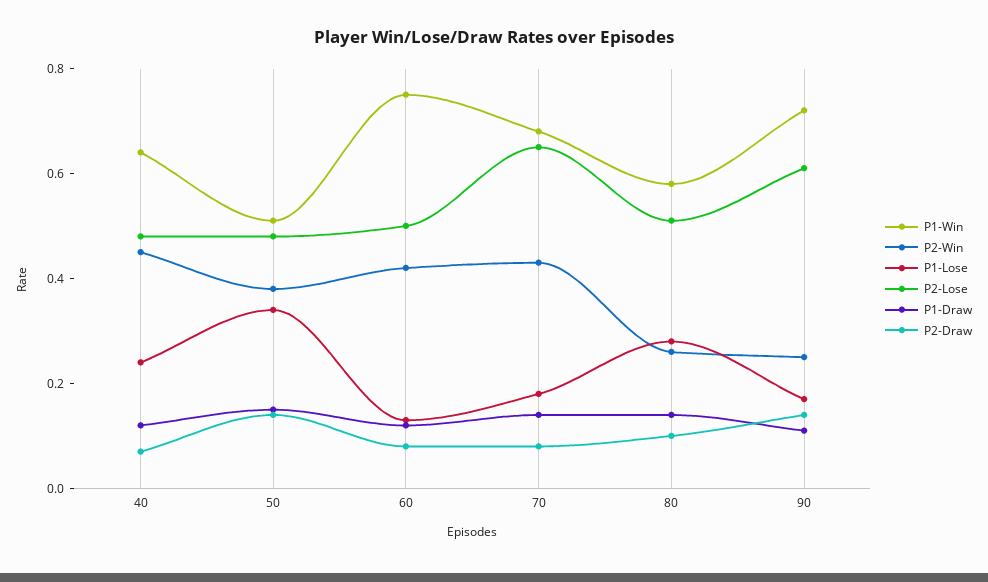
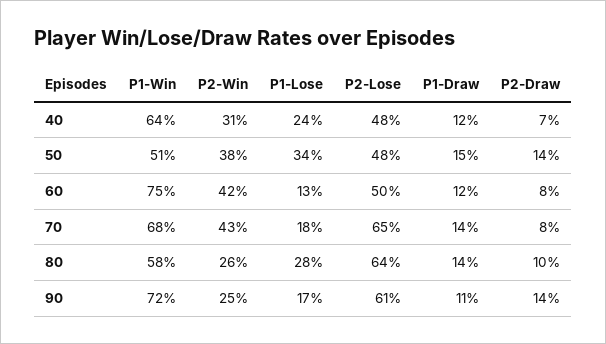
P2-Win, 40: 0.45 -> 0.31
P2-Lose, 80: 0.5 -> 0.64

